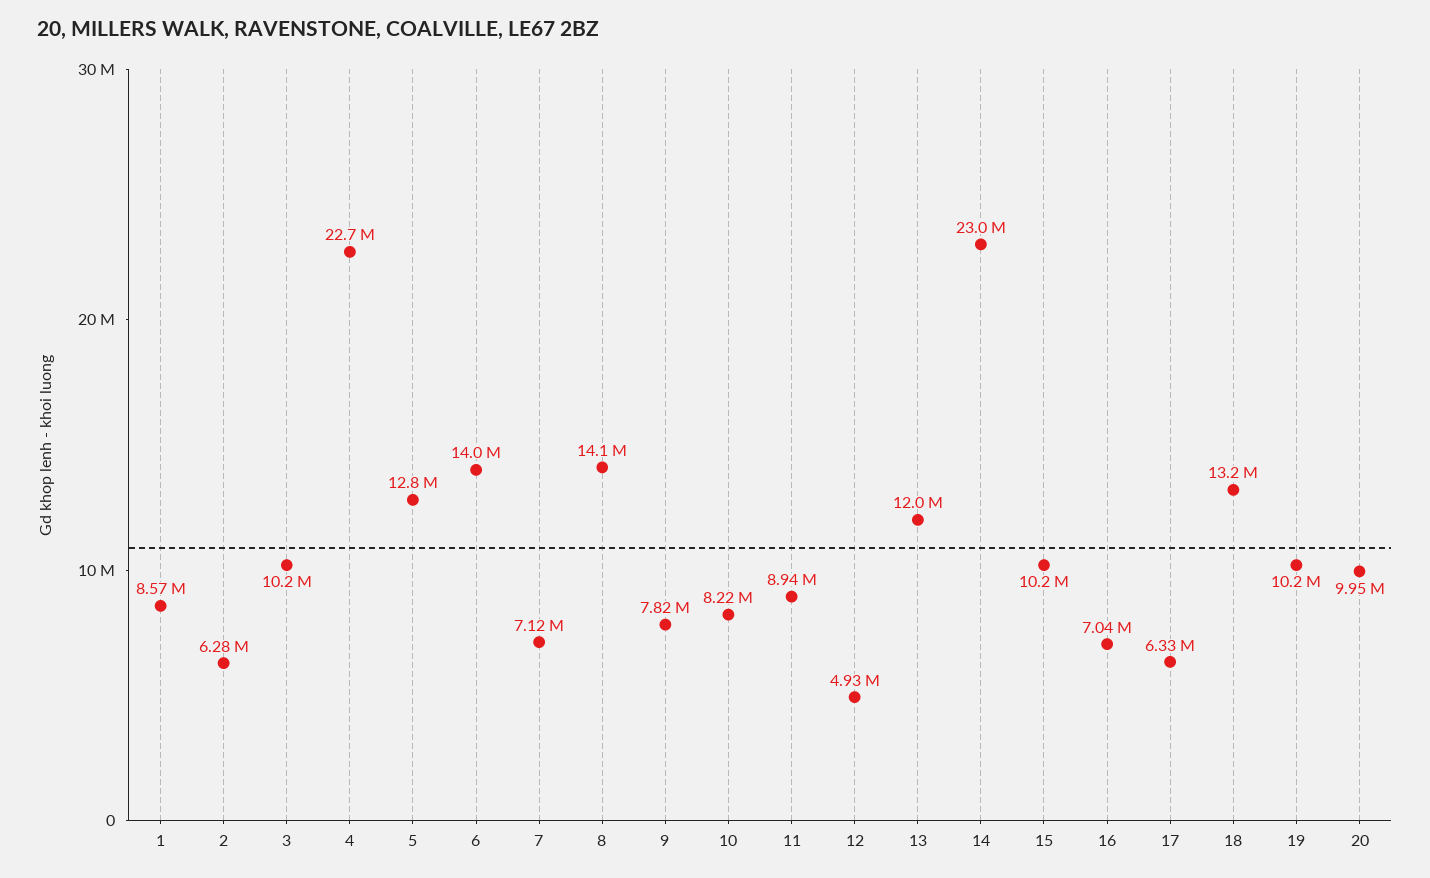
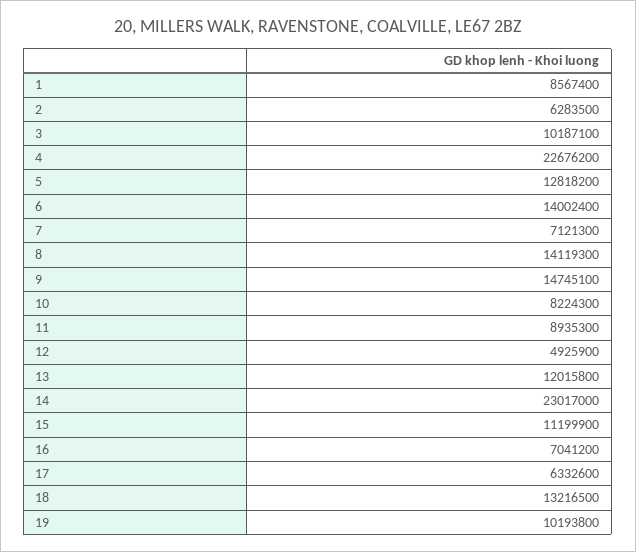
9: 7820000 -> 14745100
15: 10200000 -> 11199900
20: 9950000 -> none

